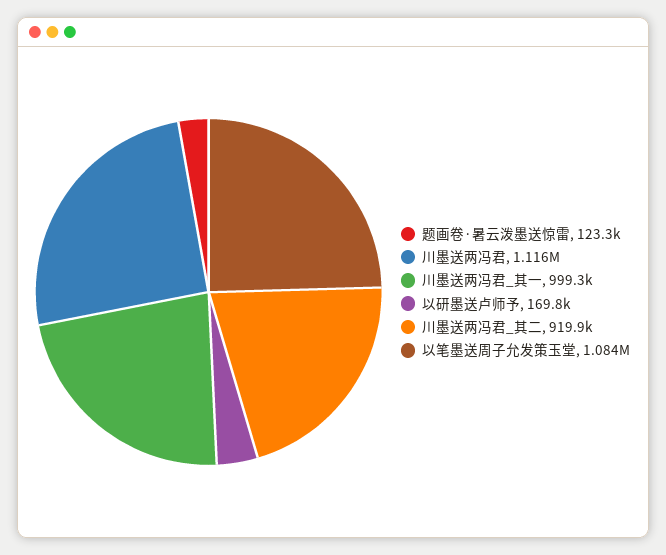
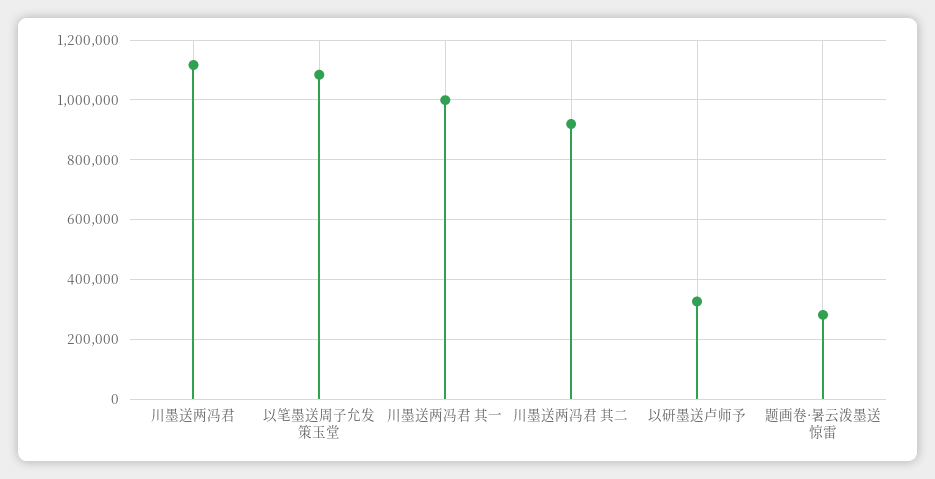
题画卷·暑云泼墨送惊雷: 123300 -> 275000
以研墨送卢师予: 169800 -> 325000

